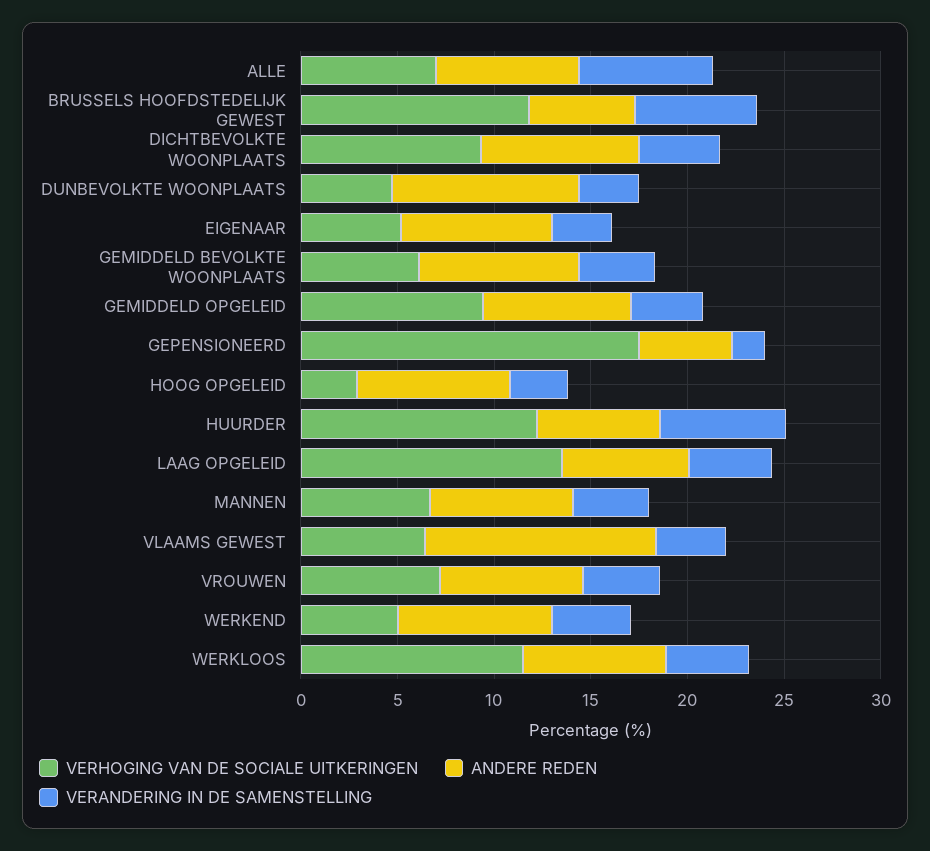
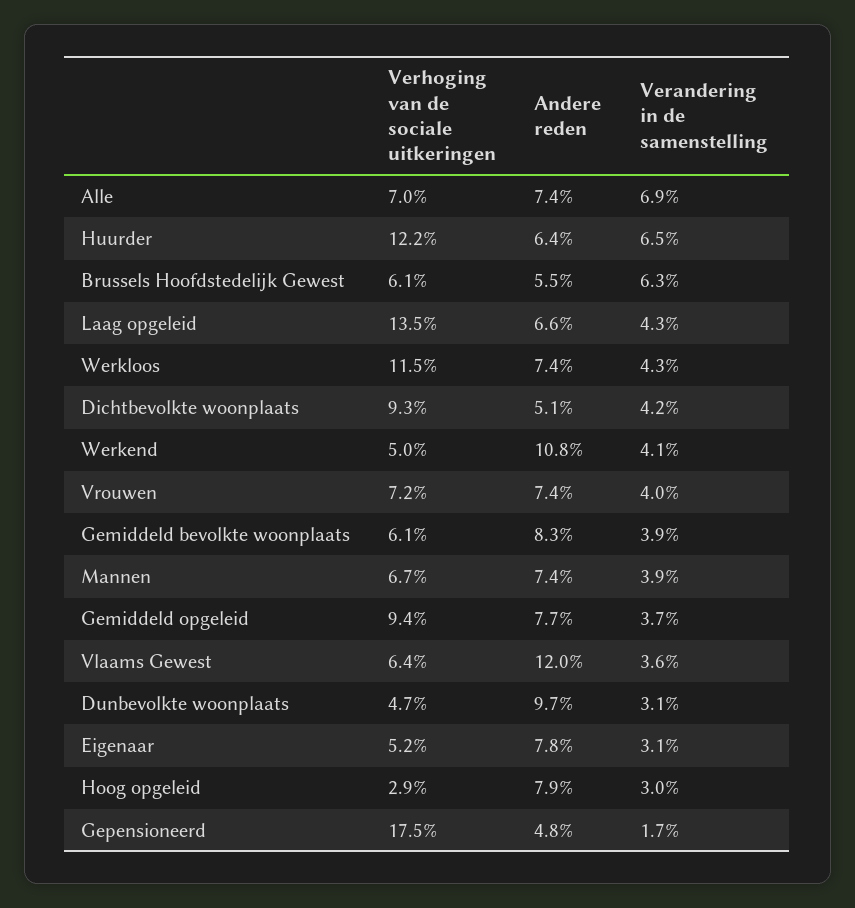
VERHOGING VAN DE SOCIALE UITKERINGEN, BRUSSELS HOOFDSTEDELIJK GEWEST: 12 -> 6.1
ANDERE REDEN, DICHTBEVOLKTE WOONPLAATS: 8 -> 5.1
ANDERE REDEN, WERKEND: 8 -> 10.8

